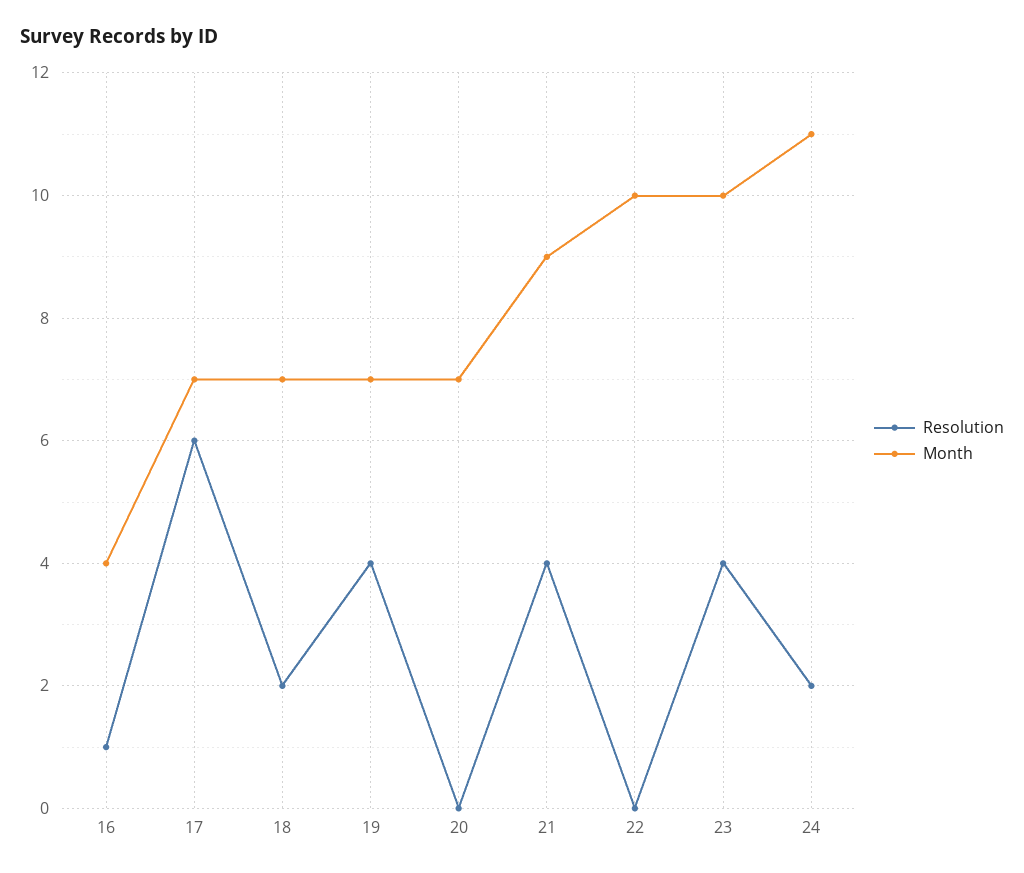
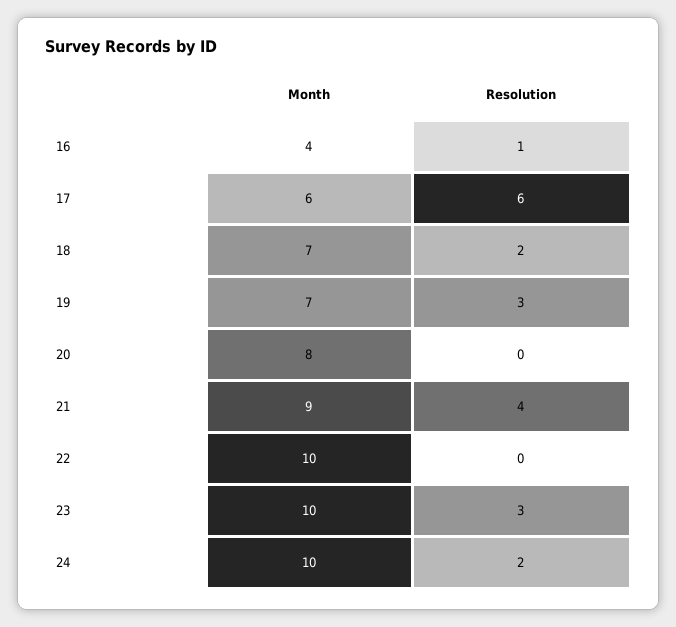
Month, 17: 7 -> 6
Resolution, 19: 4 -> 3
Month, 20: 7 -> 8
Resolution, 23: 4 -> 3
Month, 24: 11 -> 10

